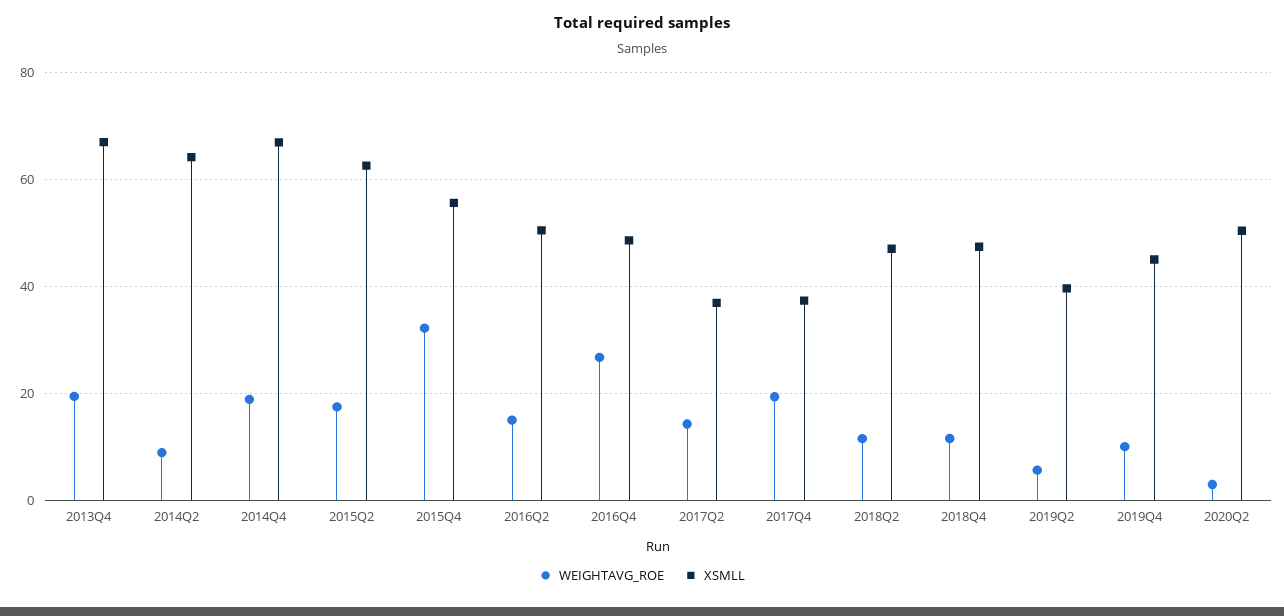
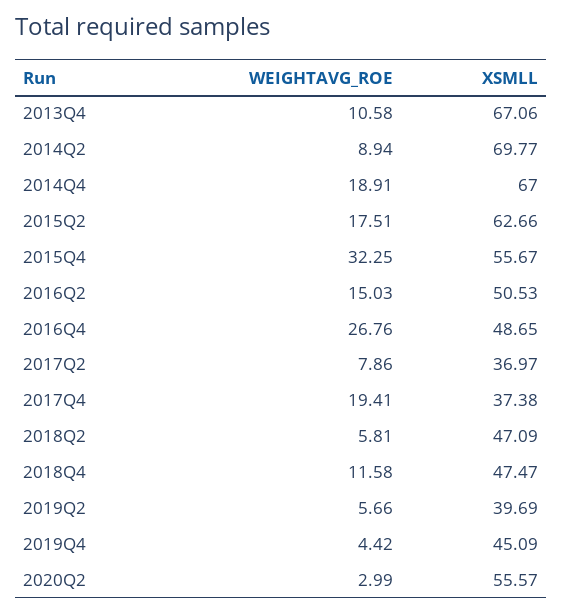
WEIGHTAVG_ROE, 2013Q4: 20 -> 10.58
XSMLL, 2014Q2: 64 -> 69.77
WEIGHTAVG_ROE, 2017Q2: 14 -> 7.86
WEIGHTAVG_ROE, 2018Q2: 12 -> 5.81
WEIGHTAVG_ROE, 2019Q4: 10 -> 4.42
XSMLL, 2020Q2: 50 -> 55.57

